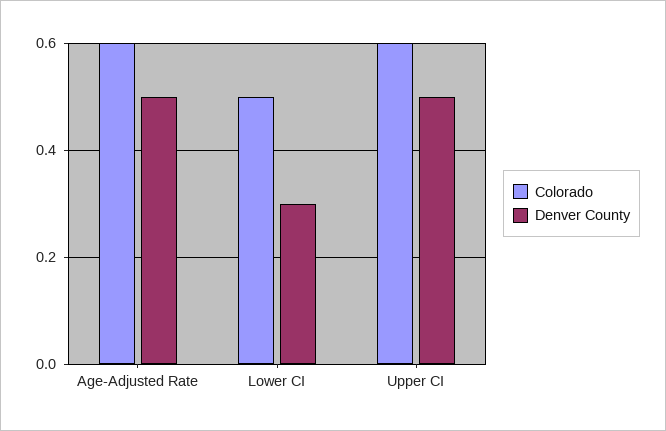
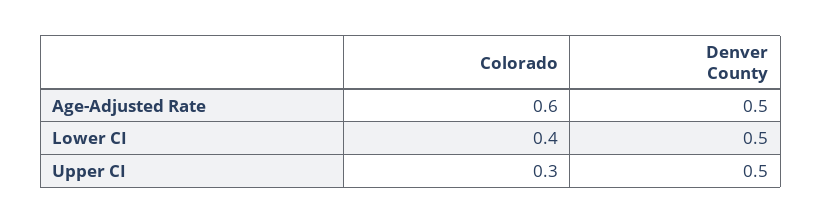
Colorado, Lower CI: 0.5 -> 0.4
Denver County, Lower CI: 0.3 -> 0.5
Colorado, Upper CI: 0.6 -> 0.3

